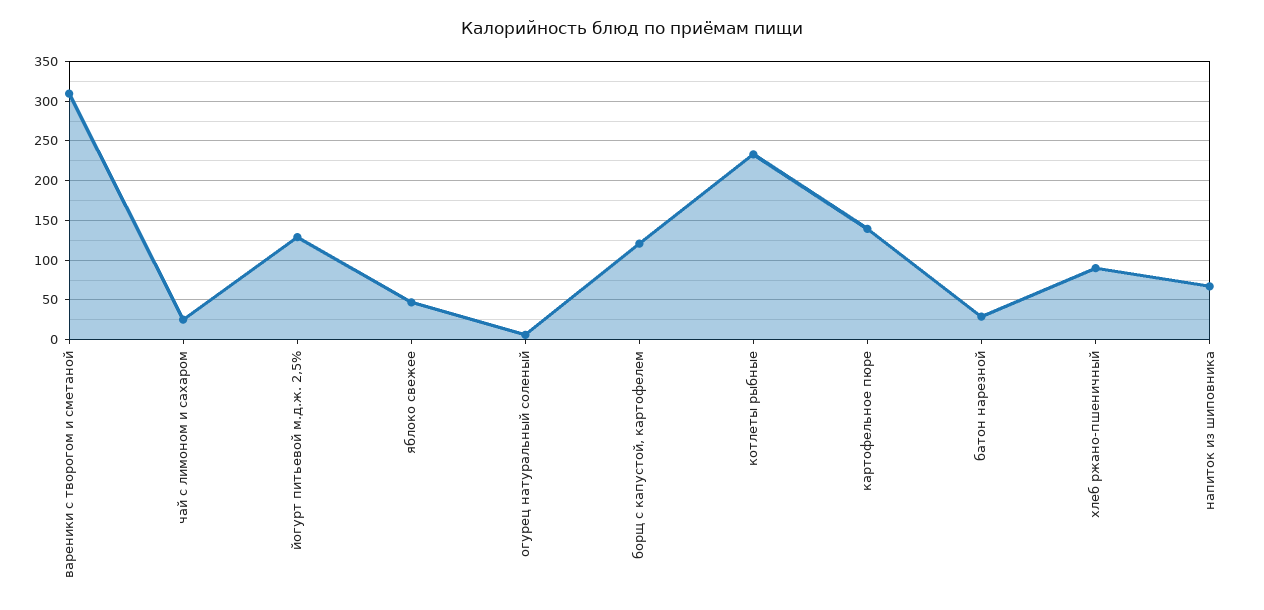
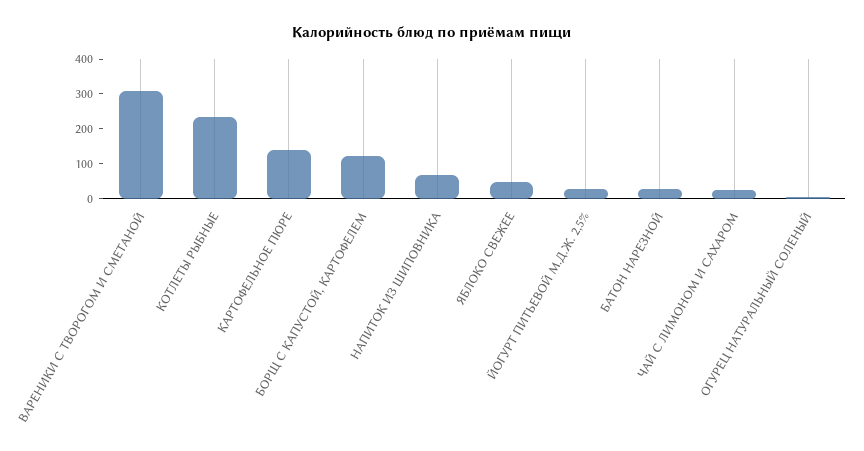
йогурт питьевой м.д.ж. 2,5%: 130 -> 25
хлеб ржано-пшеничный: 90 -> none

